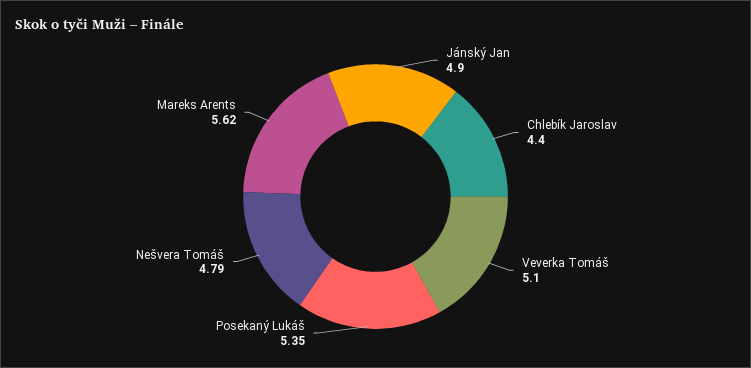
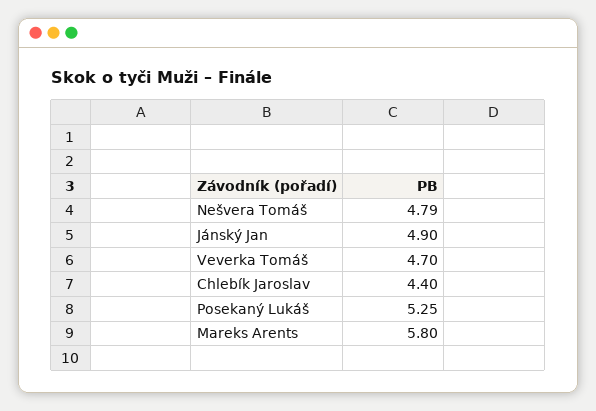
Veverka Tomáš: 5.1 -> 4.7
Posekaný Lukáš: 5.35 -> 5.25
Mareks Arents: 5.62 -> 5.8

